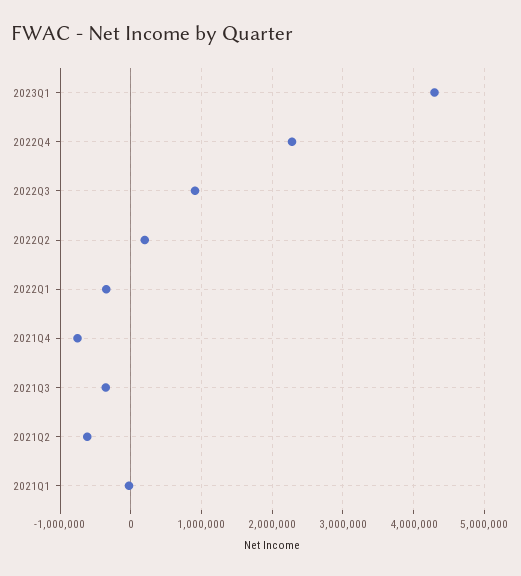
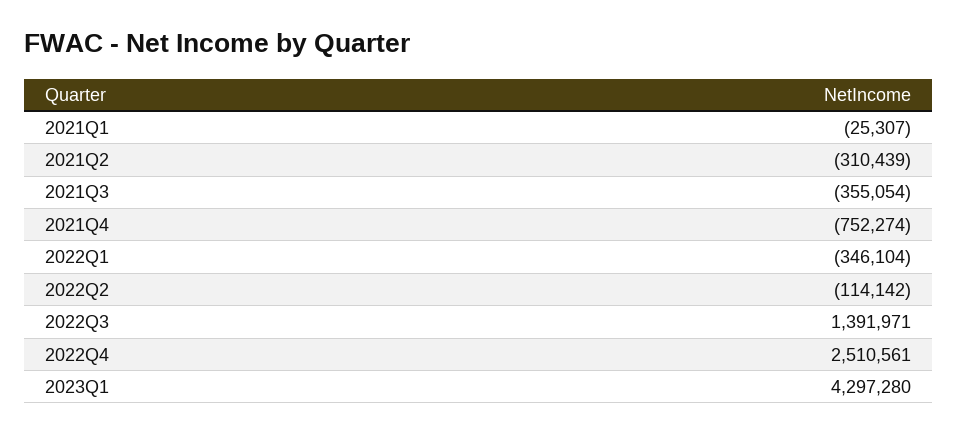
2022Q4: 2300000 -> 2510561
2022Q3: 900000 -> 1391971
2022Q2: 200000 -> -114142
2021Q2: -600000 -> -310439

